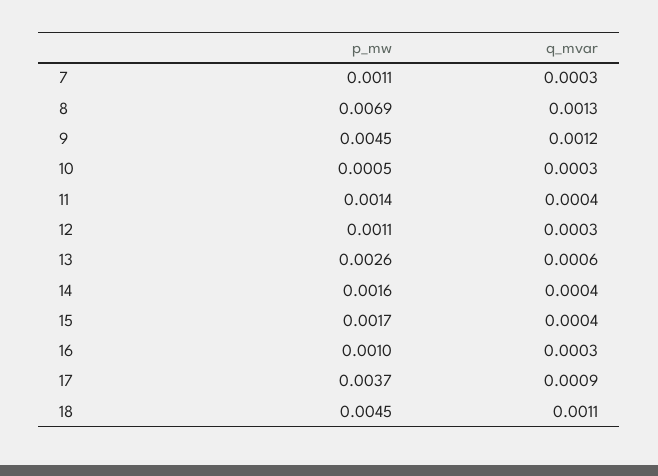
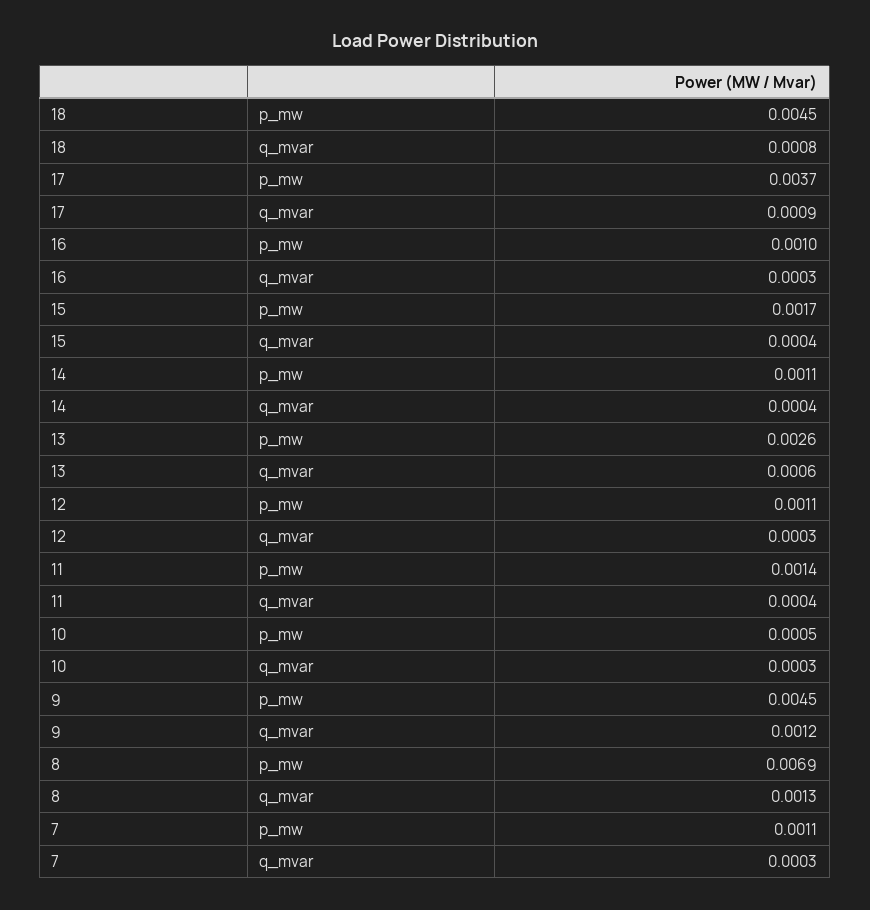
p_mw, 14: 0.0016 -> 0.0011
q_mvar, 18: 0.0011 -> 0.0008

